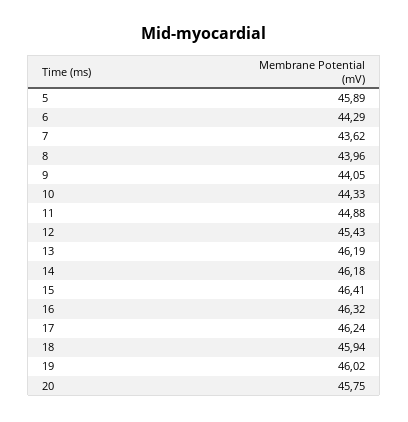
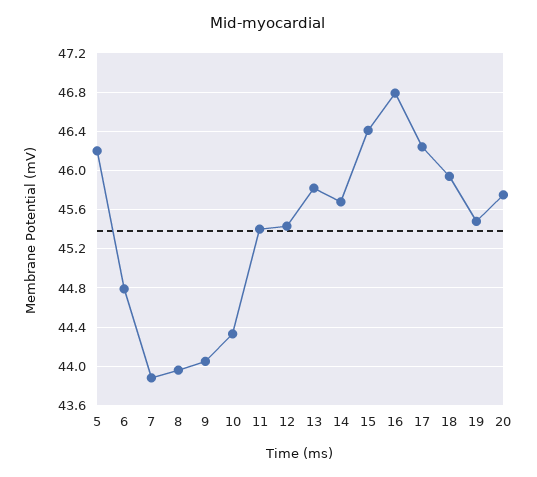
5: 45.89 -> 46.2
6: 44.29 -> 44.8
7: 43.62 -> 43.9
11: 44.88 -> 45.4
13: 46.19 -> 45.8
14: 46.18 -> 45.7
16: 46.32 -> 46.8
19: 46.02 -> 45.5

